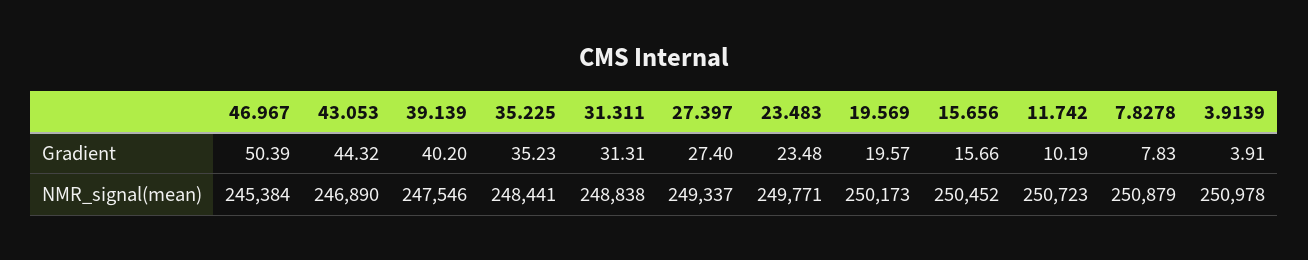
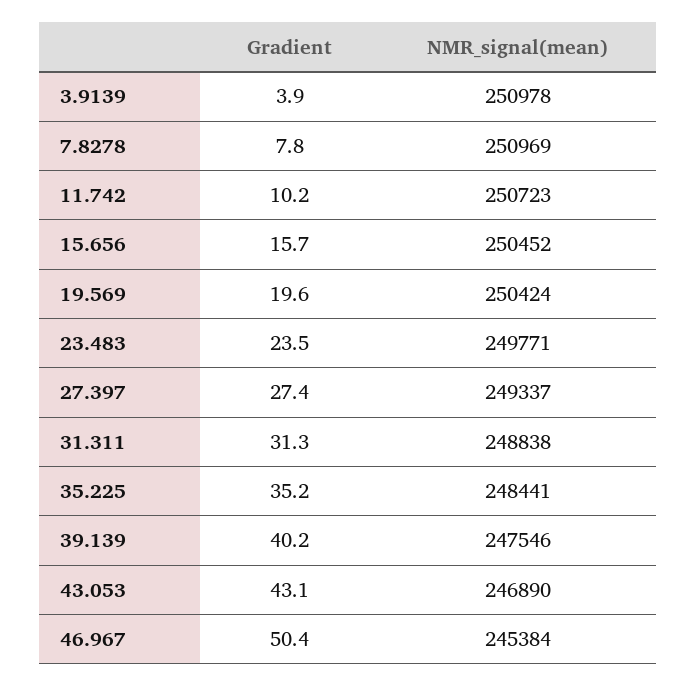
43.053, Gradient: 44.32 -> 43.1
19.569, NMR_signal(mean): 250173 -> 250424
7.8278, NMR_signal(mean): 250879 -> 250969

